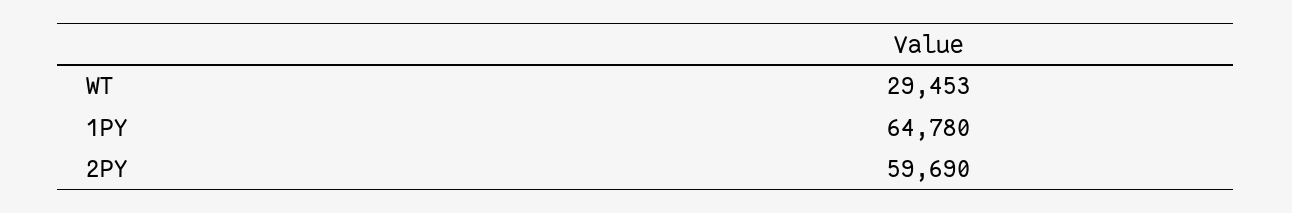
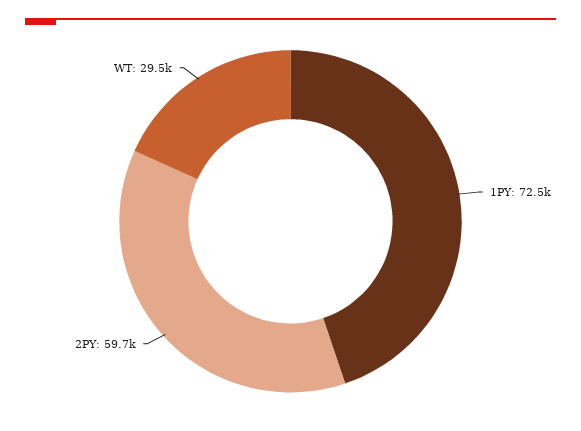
1PY: 64780 -> 72500

